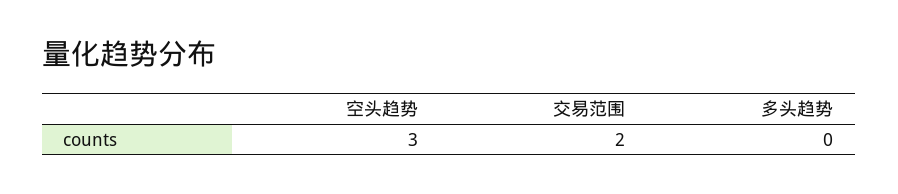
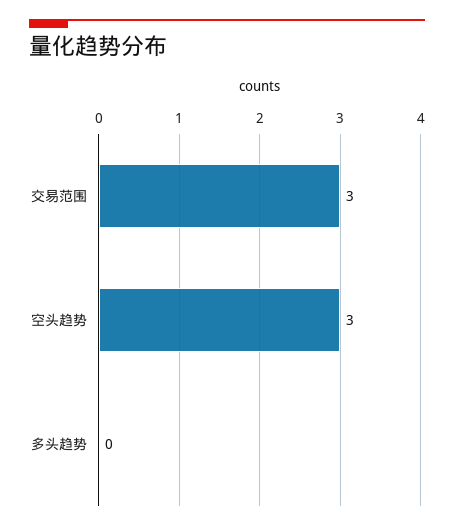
交易范围: 2 -> 3

